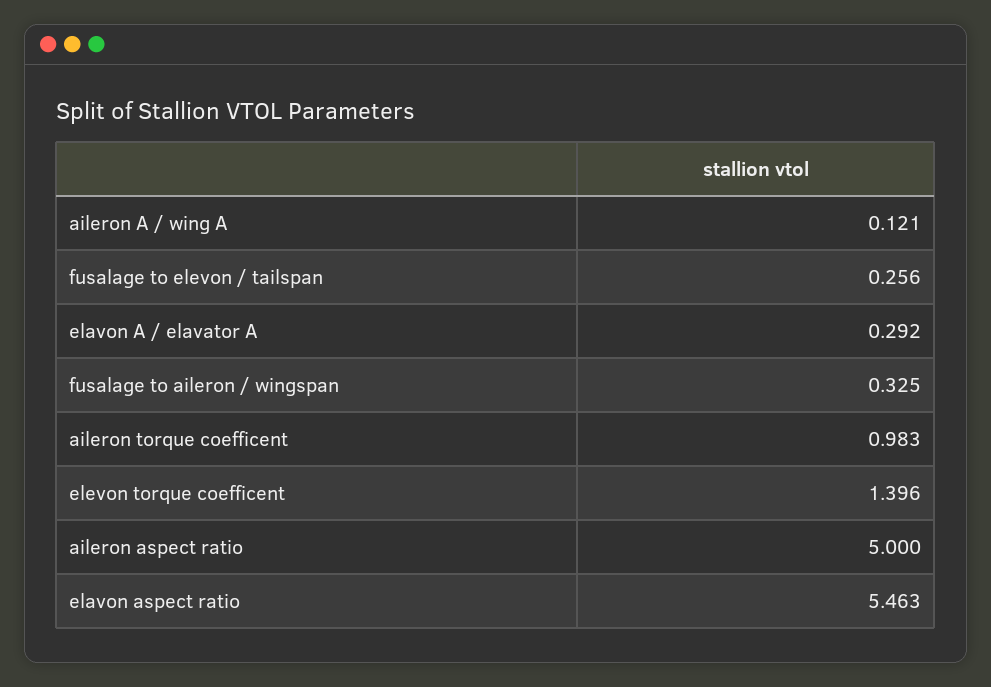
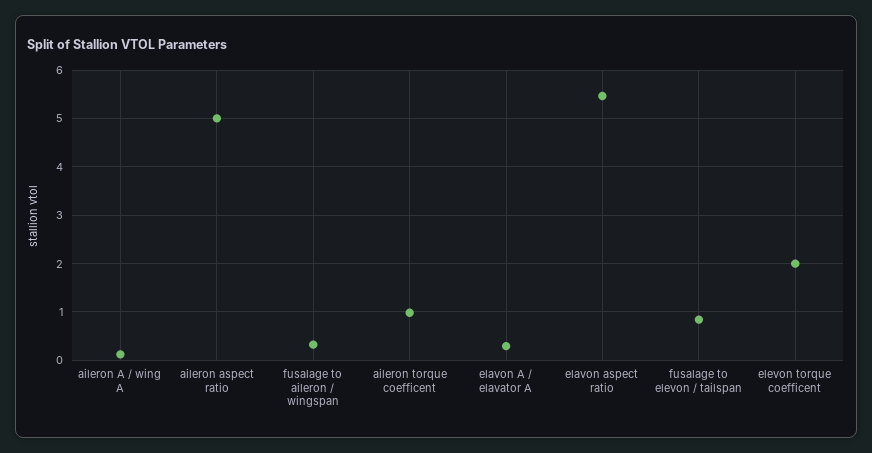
fusalage to elevon / tailspan: 0.256 -> 0.8
elevon torque coefficent: 1.396 -> 2

